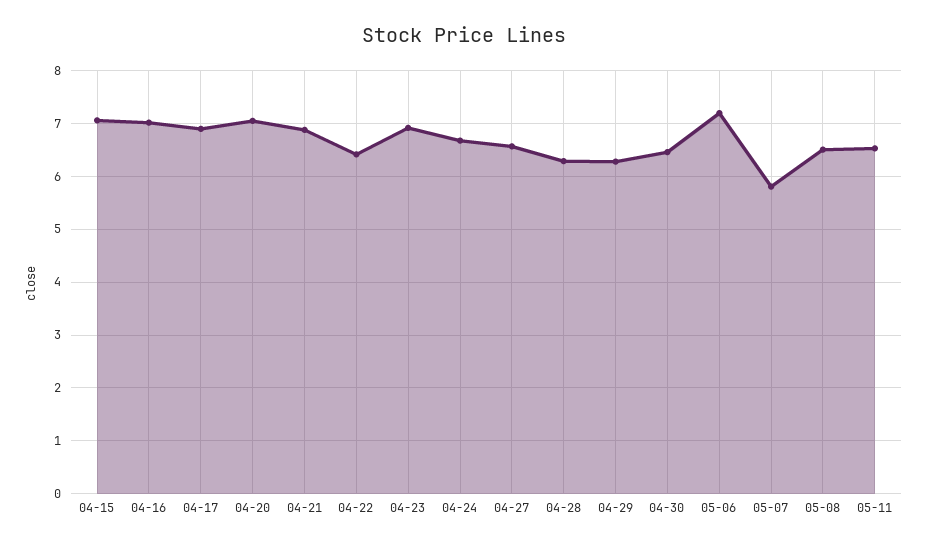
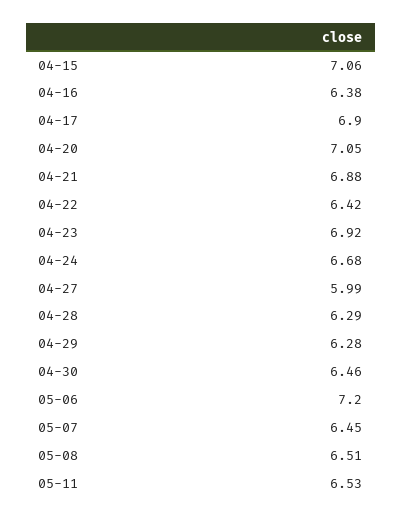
04-16: 7 -> 6.38
04-27: 6.6 -> 5.99
05-07: 5.8 -> 6.45

